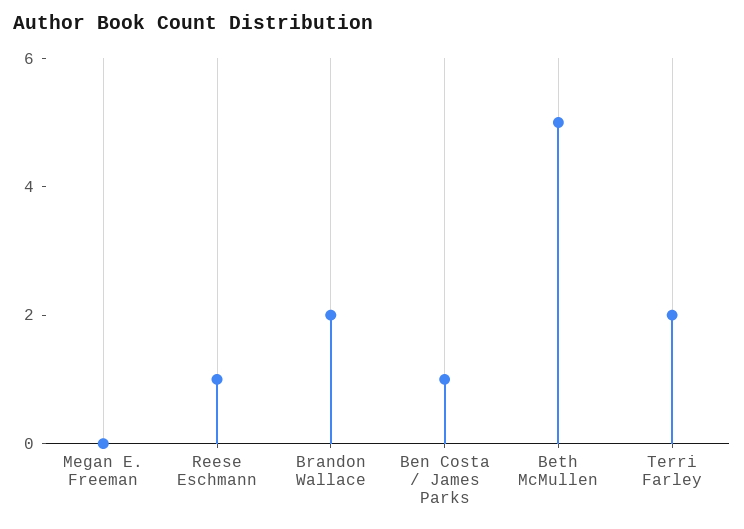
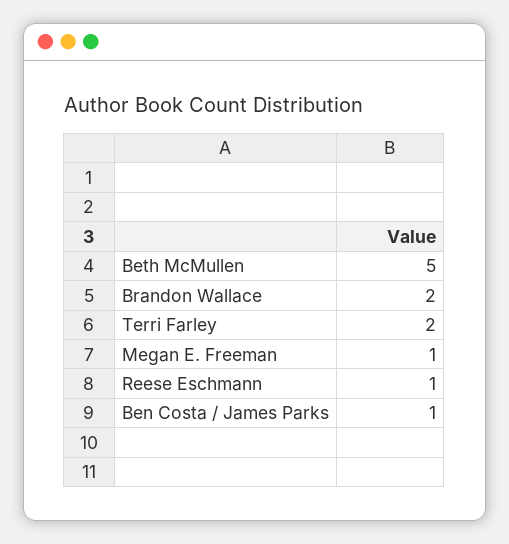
Megan E. Freeman: 0 -> 1

